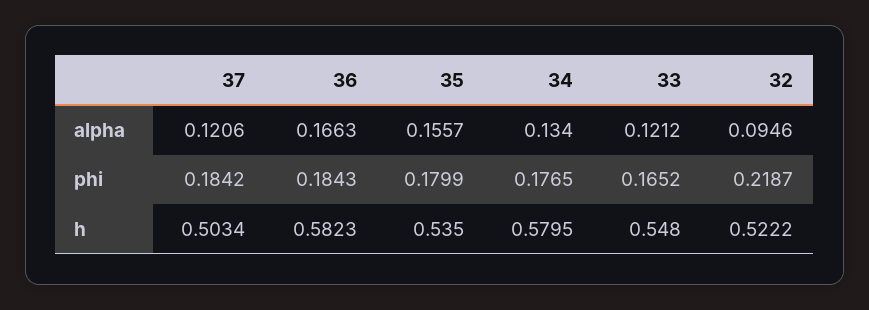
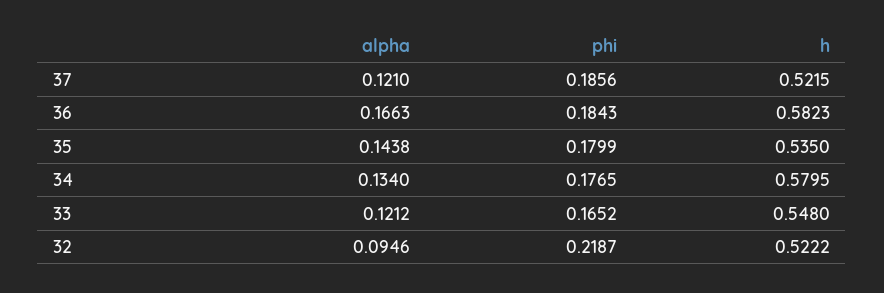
37, alpha: 0.1206 -> 0.121
35, alpha: 0.1557 -> 0.1438
37, phi: 0.1842 -> 0.1856
37, h: 0.5034 -> 0.5215

